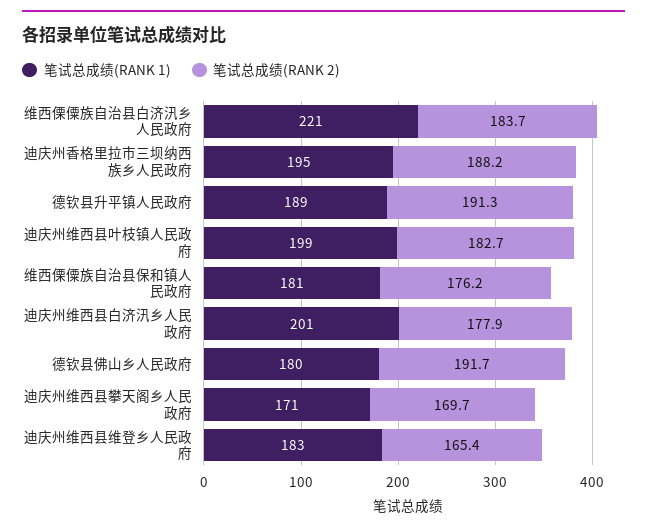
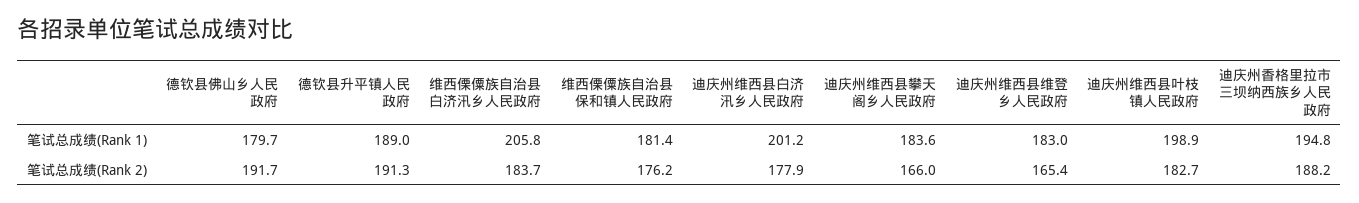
笔试总成绩(RANK 1), 维西傈僳族自治县白济汛乡人民政府: 221 -> 205.8
笔试总成绩(RANK 1), 迪庆州维西县攀天阁乡人民政府: 171 -> 183.6
笔试总成绩(RANK 2), 迪庆州维西县攀天阁乡人民政府: 169.7 -> 166

